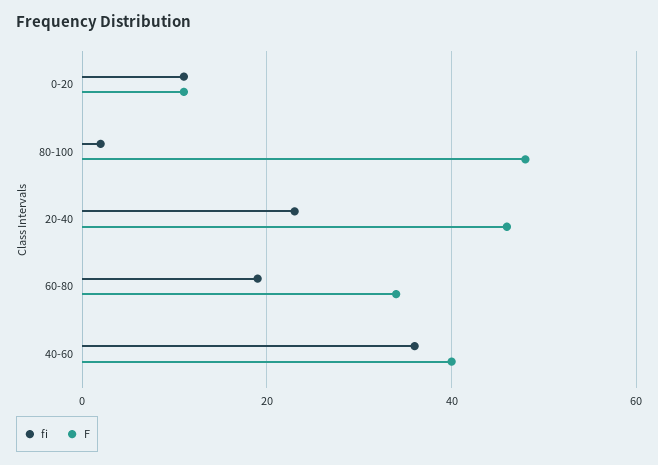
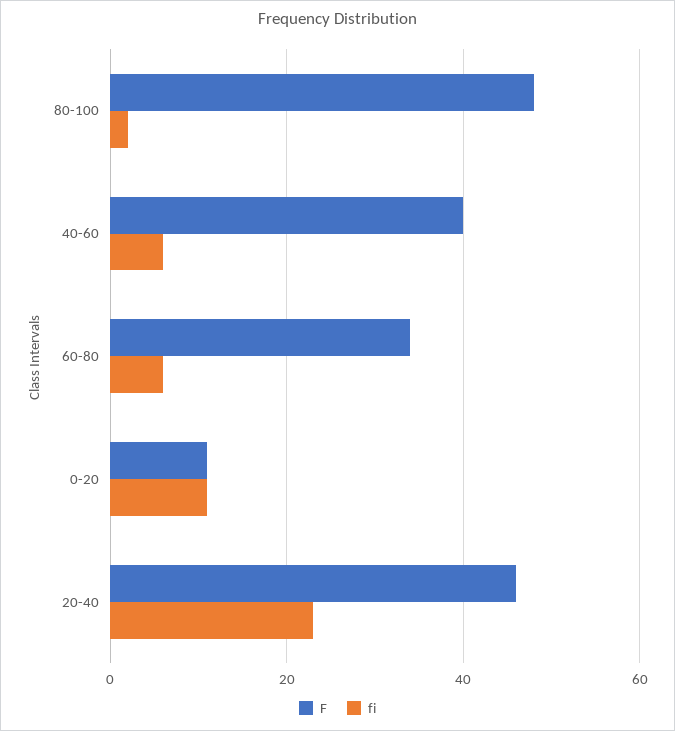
fi, 60-80: 20 -> 5
fi, 40-60: 35 -> 5

